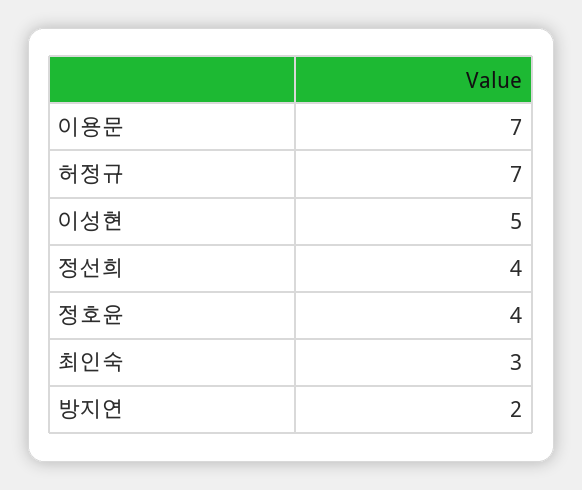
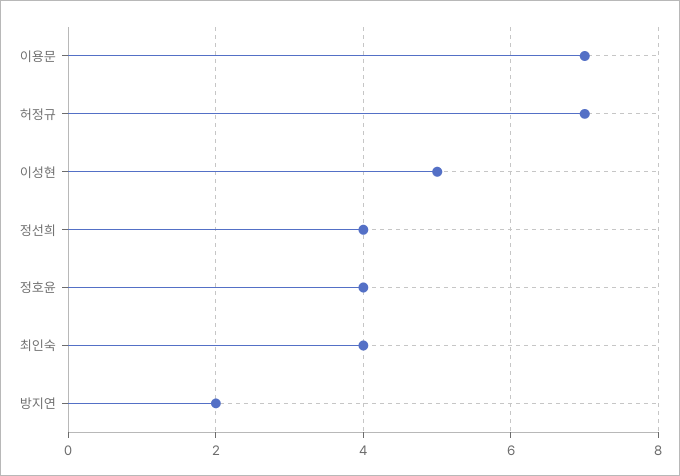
최인숙: 3 -> 4

